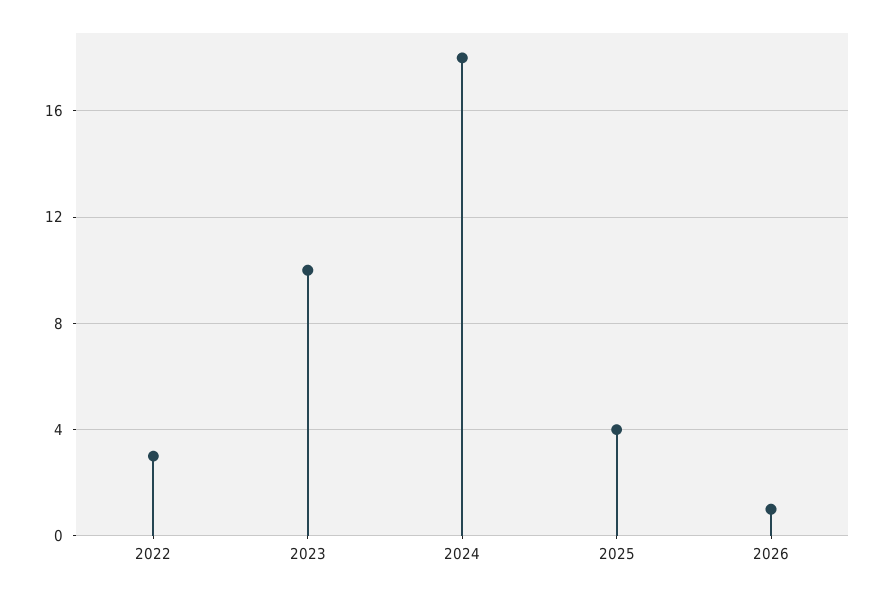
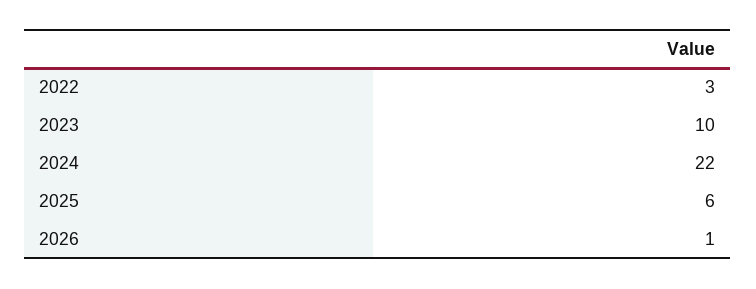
2024: 18 -> 22
2025: 4 -> 6

